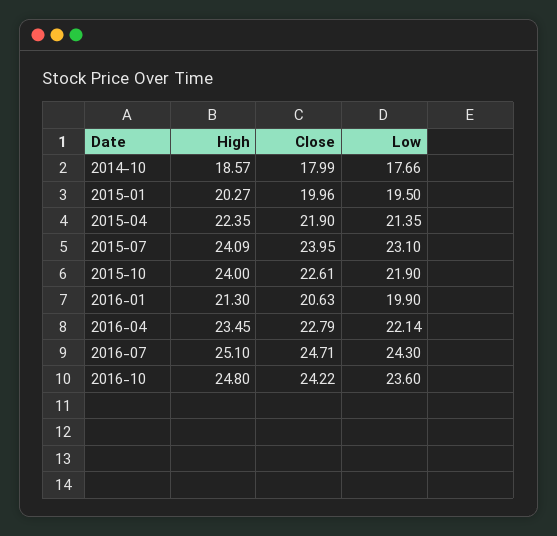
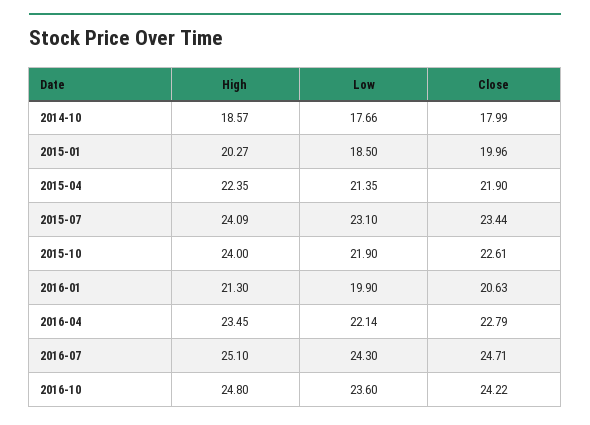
Low, 2015-01: 19.5 -> 18.5
Close, 2015-07: 23.95 -> 23.44

